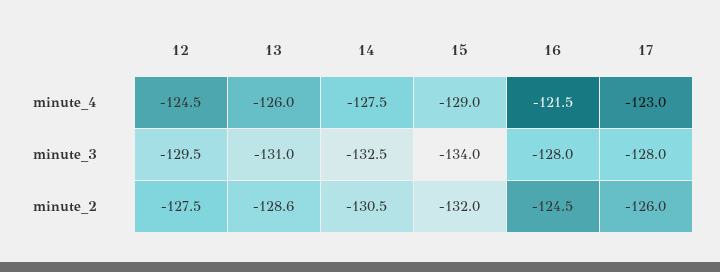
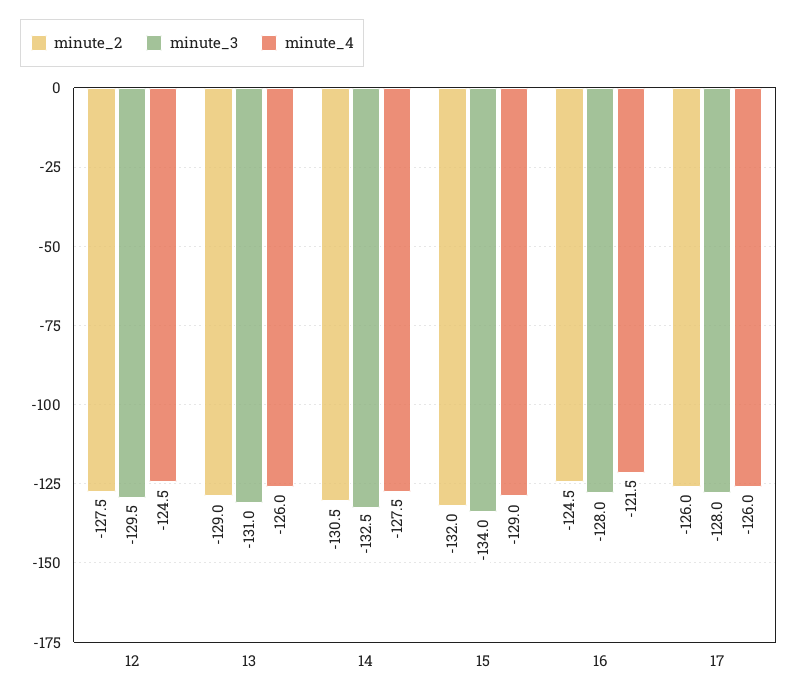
minute_4, 17: -123 -> -126
minute_2, 13: -128.6 -> -129

